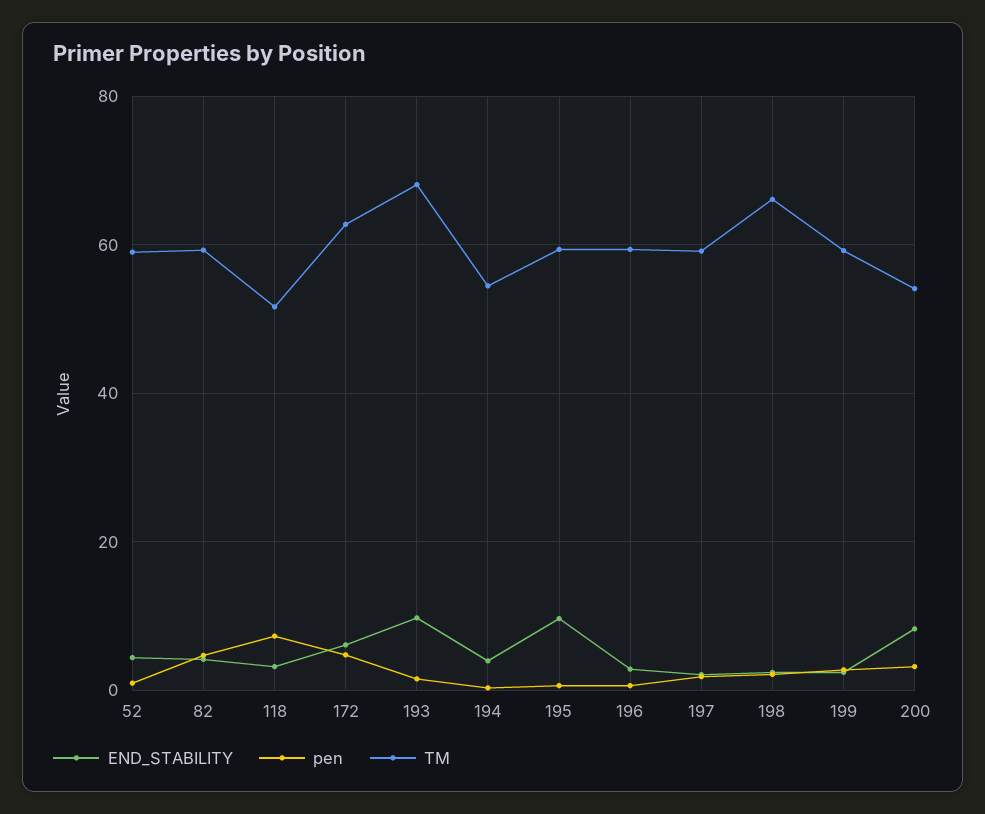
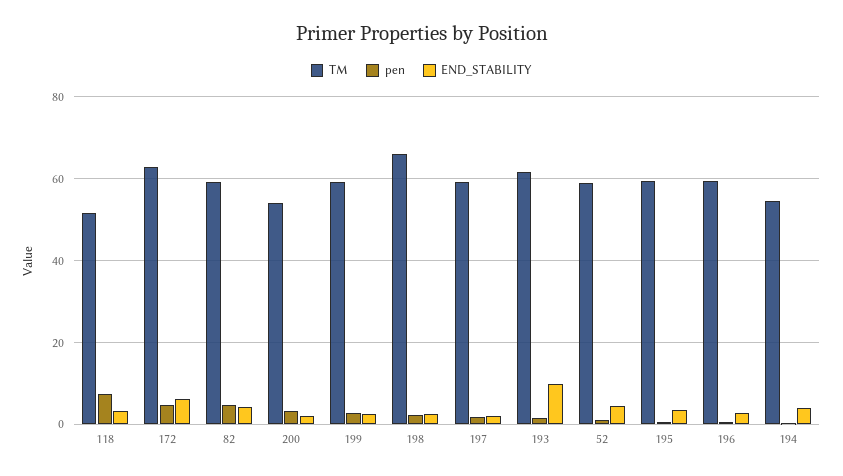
TM, 193: 68 -> 62
END_STABILITY, 195: 10 -> 4
END_STABILITY, 200: 8 -> 2

